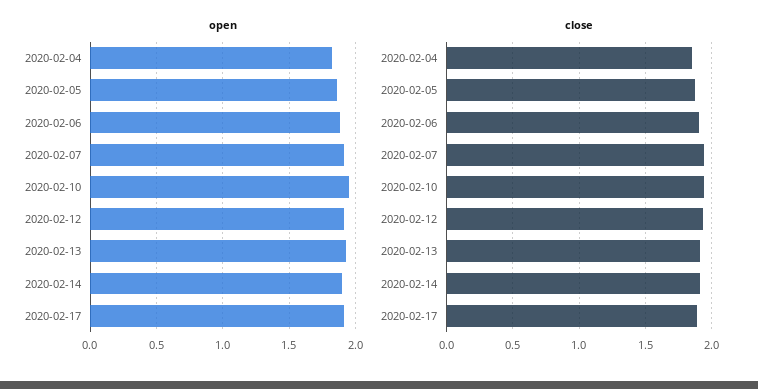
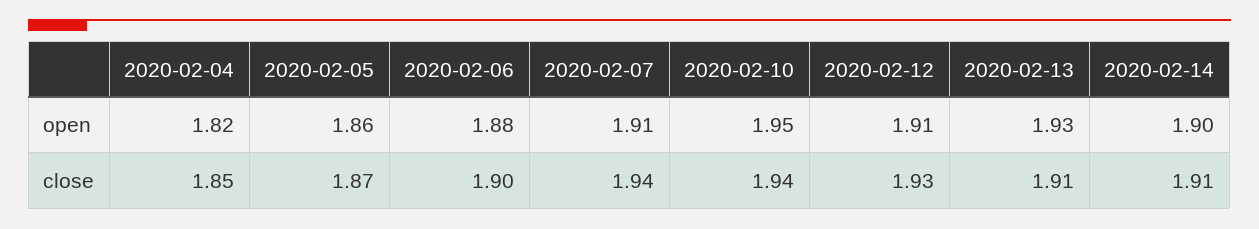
open, 2020-02-17: 1.9 -> none
close, 2020-02-17: 1.9 -> none

